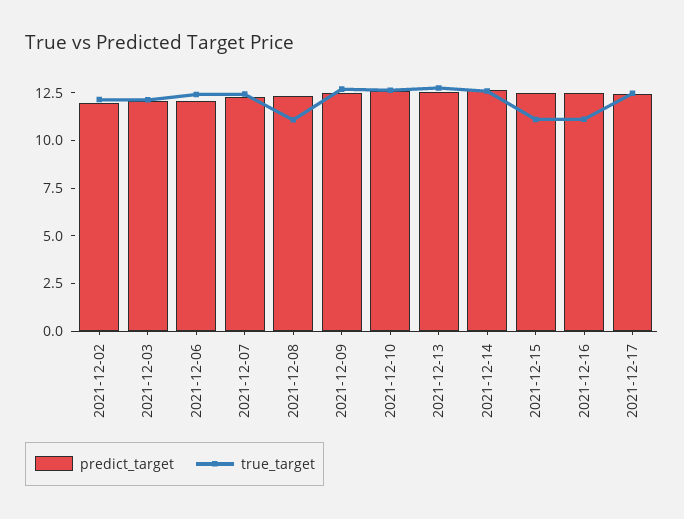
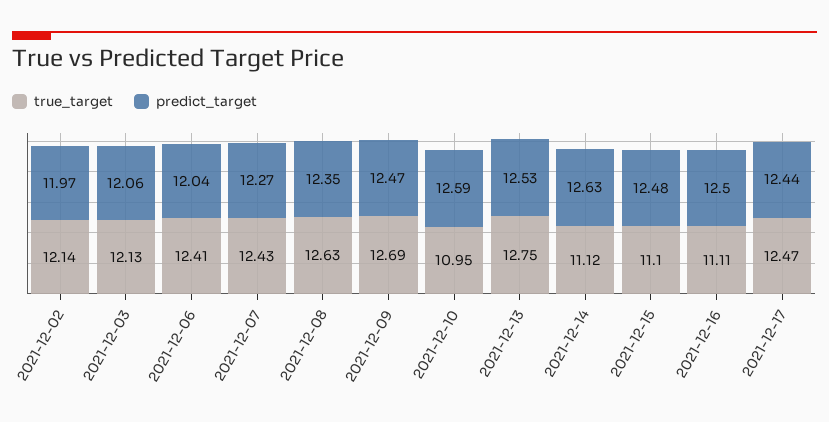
true_target, 2021-12-08: 11 -> 12.63
true_target, 2021-12-10: 12.5 -> 10.95
true_target, 2021-12-14: 12.5 -> 11.12

